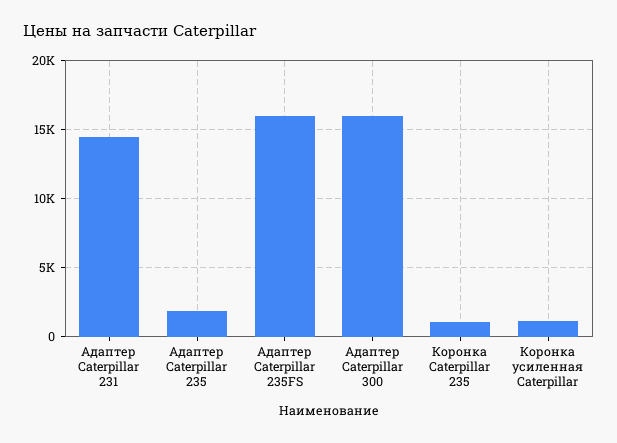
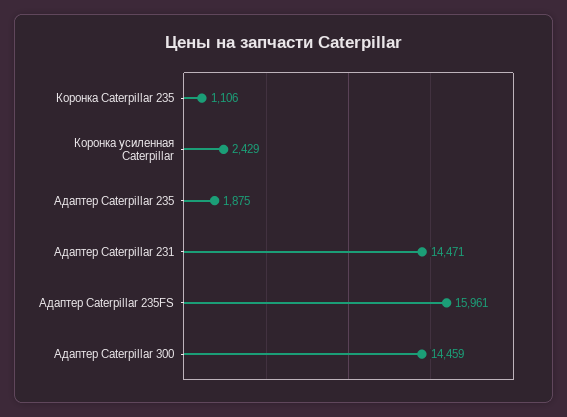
Адаптер Caterpillar 300: 16000 -> 14459
Коронка усиленная Caterpillar: 1000 -> 2429

